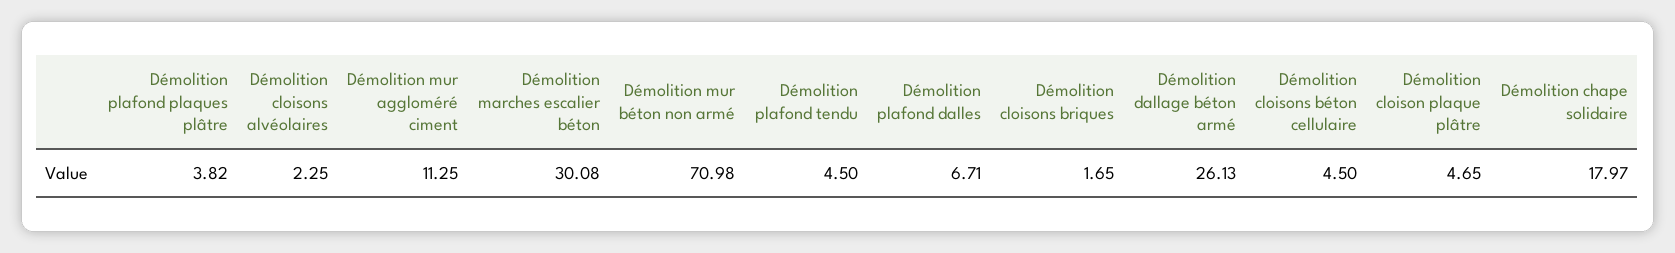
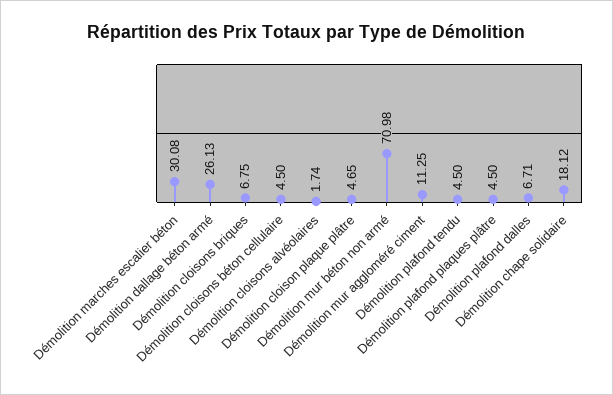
Démolition plafond plaques plâtre: 3.82 -> 4.5
Démolition cloisons alvéolaires: 2.25 -> 1.74
Démolition cloisons briques: 1.65 -> 6.75
Démolition chape solidaire: 17.97 -> 18.12

